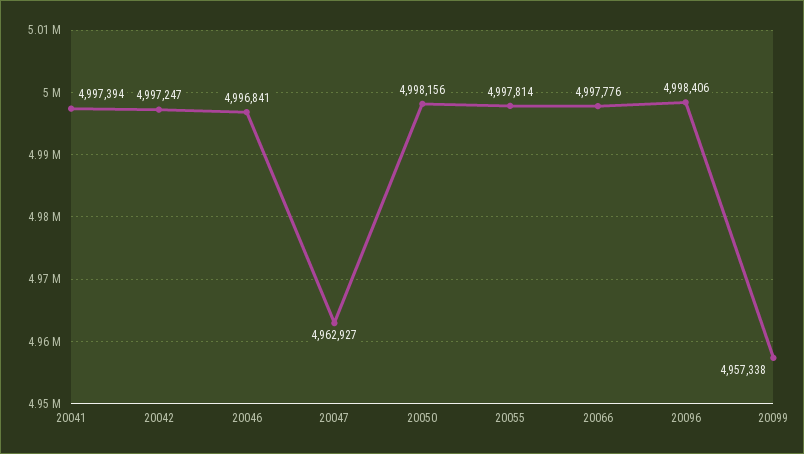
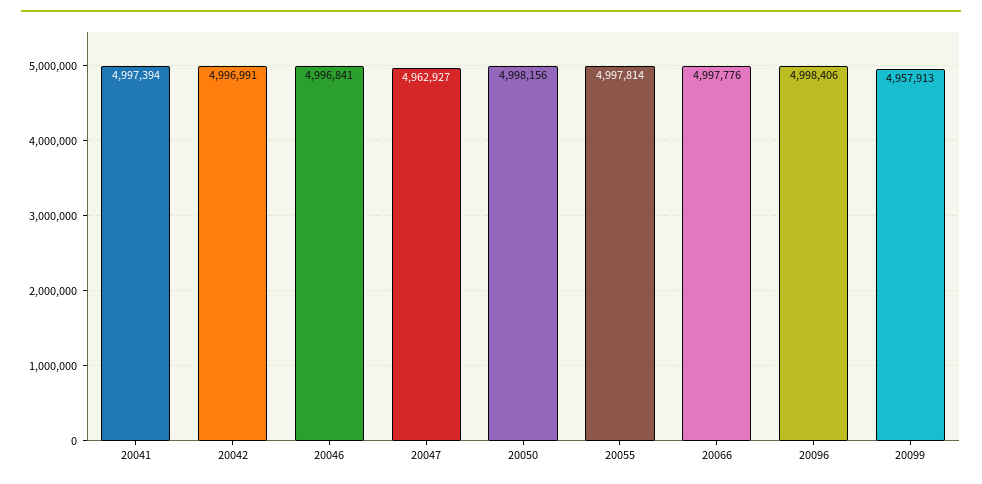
20042: 4997247 -> 4996991
20099: 4957338 -> 4957913

